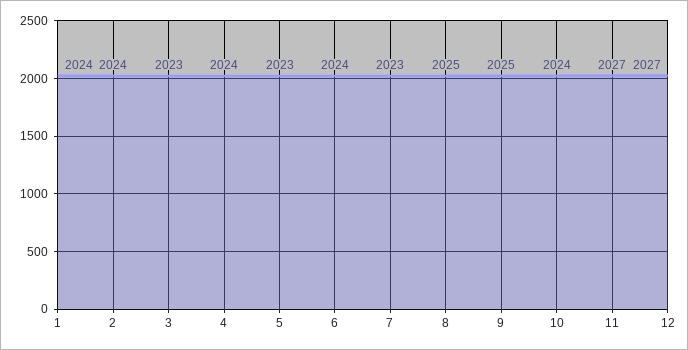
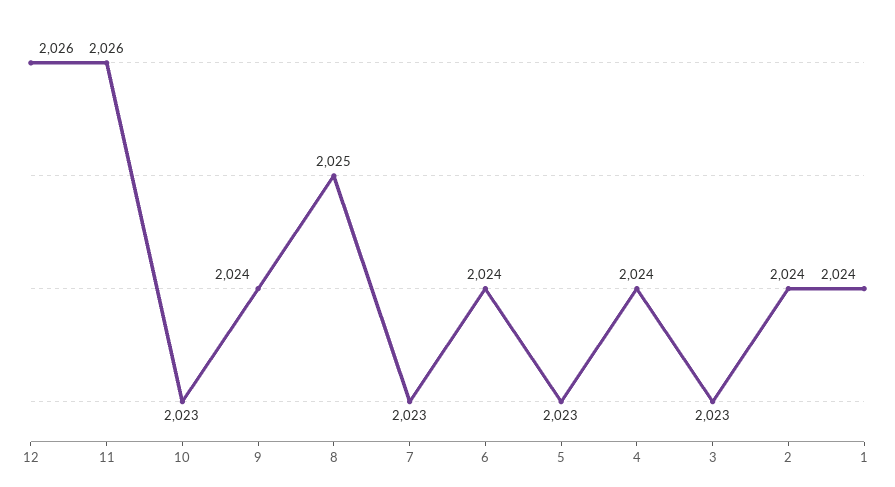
9: 2025 -> 2024
10: 2024 -> 2023
11: 2027 -> 2026
12: 2027 -> 2026

